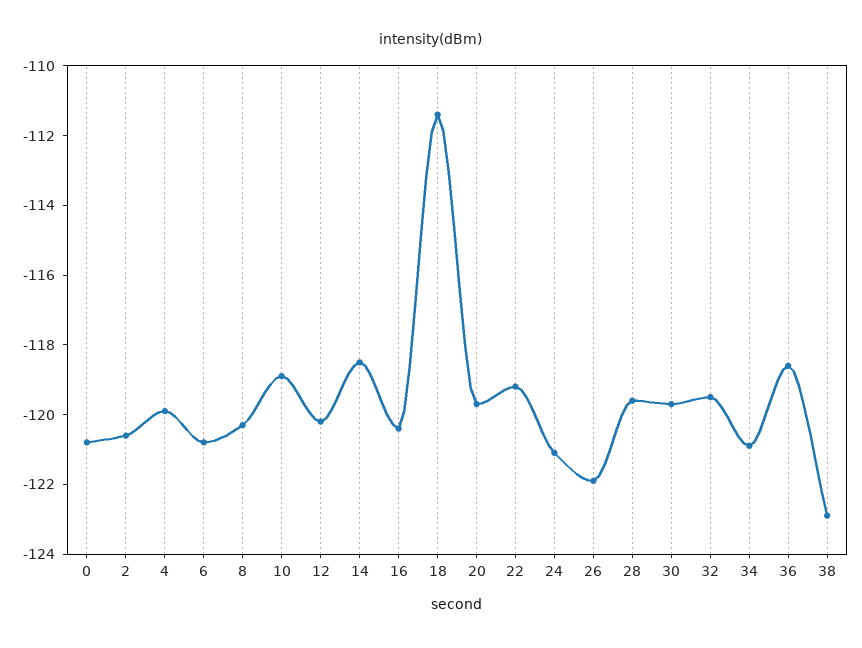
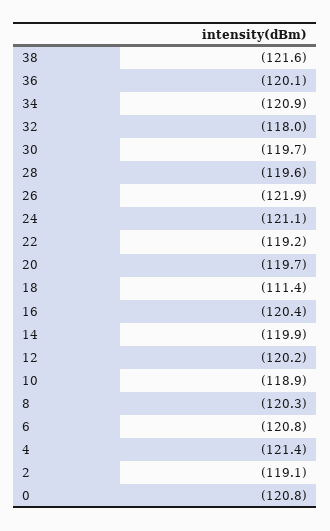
2: -120.5 -> -119.1
4: -120 -> -121.4
14: -118.5 -> -119.9
32: -119.5 -> -118
36: -118.5 -> -120.1
38: -123 -> -121.6

